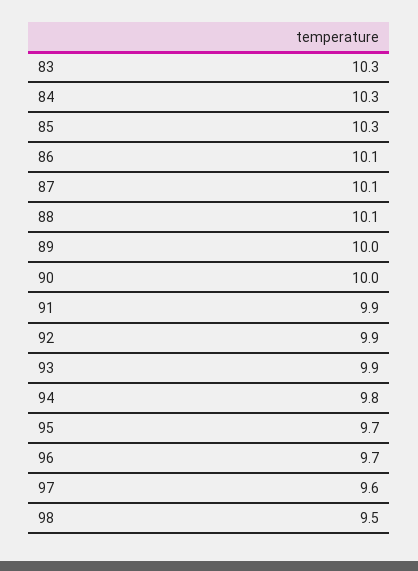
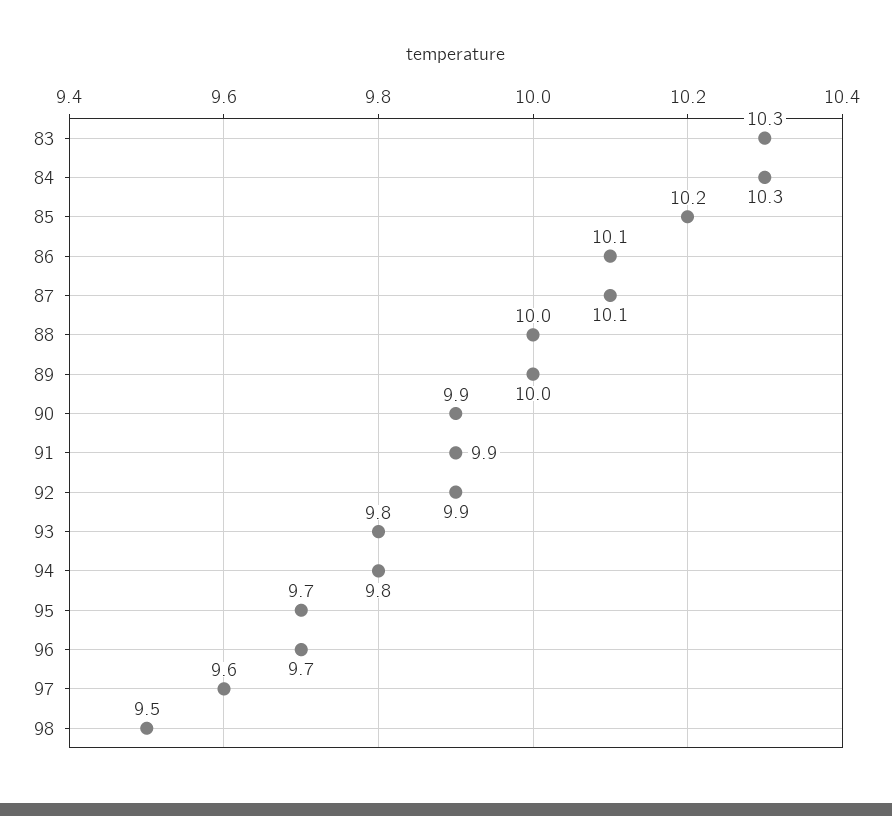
85: 10.3 -> 10.2
88: 10.1 -> 10
90: 10 -> 9.9
93: 9.9 -> 9.8

